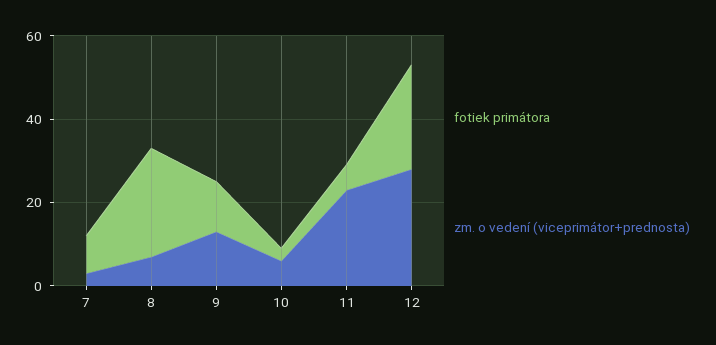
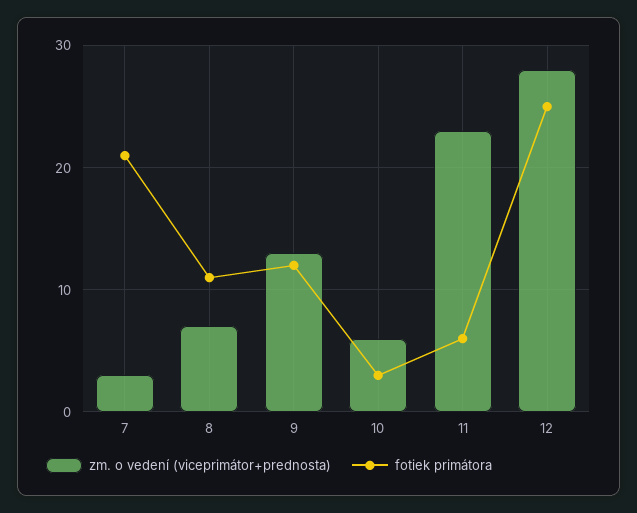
fotiek primátora, 7: 10 -> 21
fotiek primátora, 8: 25 -> 11

